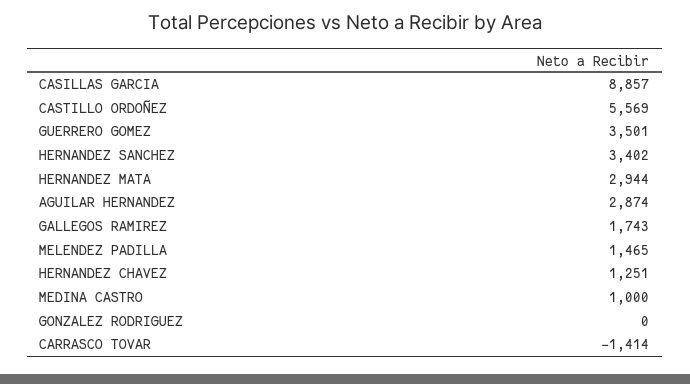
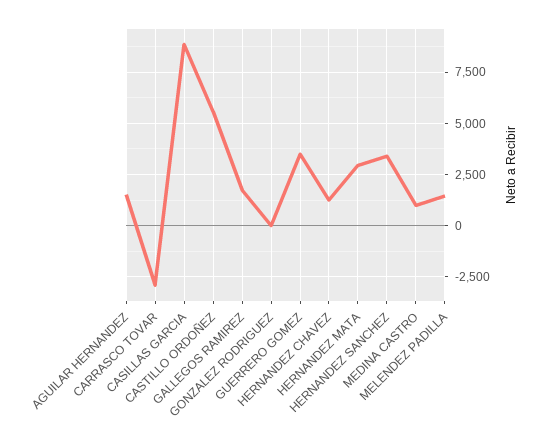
AGUILAR HERNANDEZ: 2874 -> 1500
CARRASCO TOVAR: -1414 -> -3000

